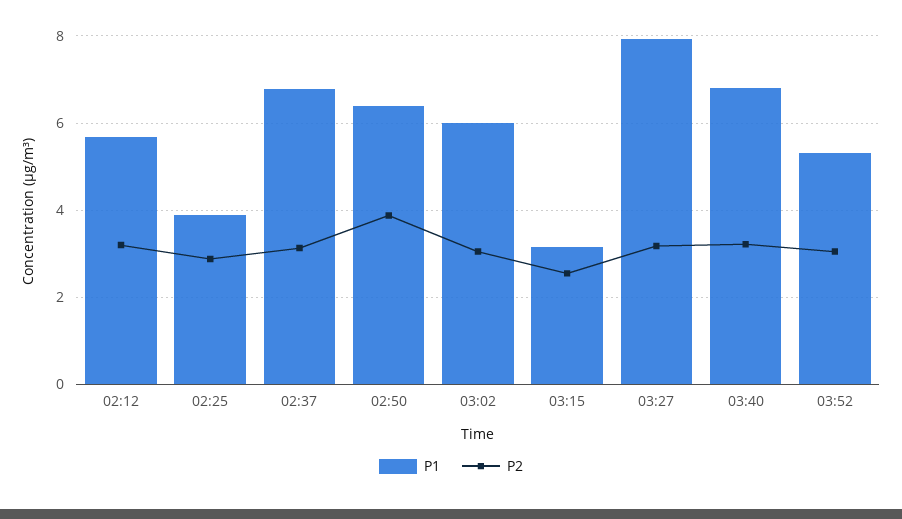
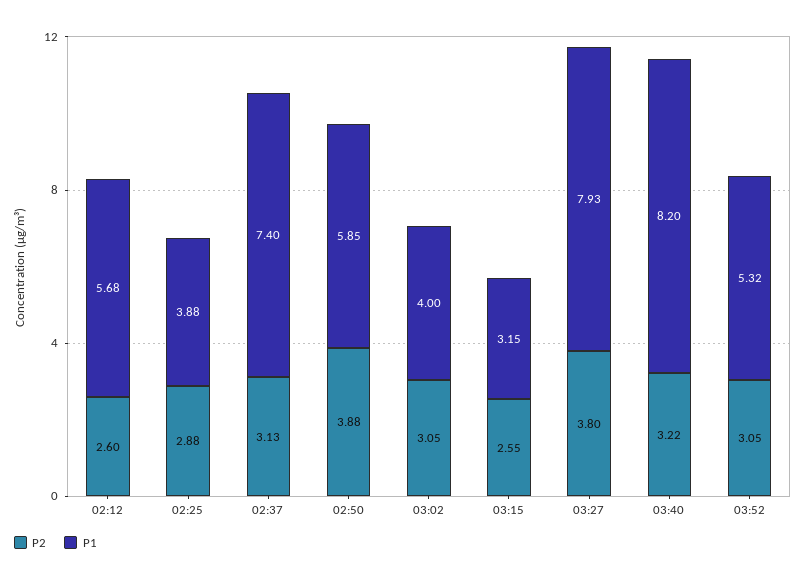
P2, 02:12: 3.2 -> 2.6
P1, 02:37: 6.8 -> 7.4
P1, 02:50: 6.4 -> 5.85
P1, 03:02: 6 -> 4
P2, 03:27: 3.2 -> 3.8
P1, 03:40: 6.8 -> 8.2

